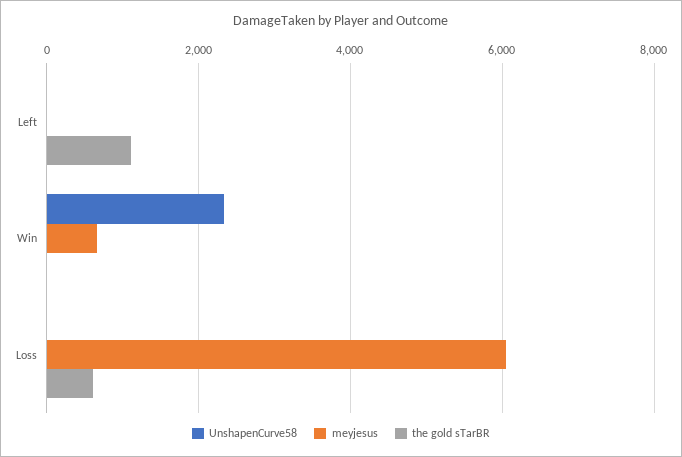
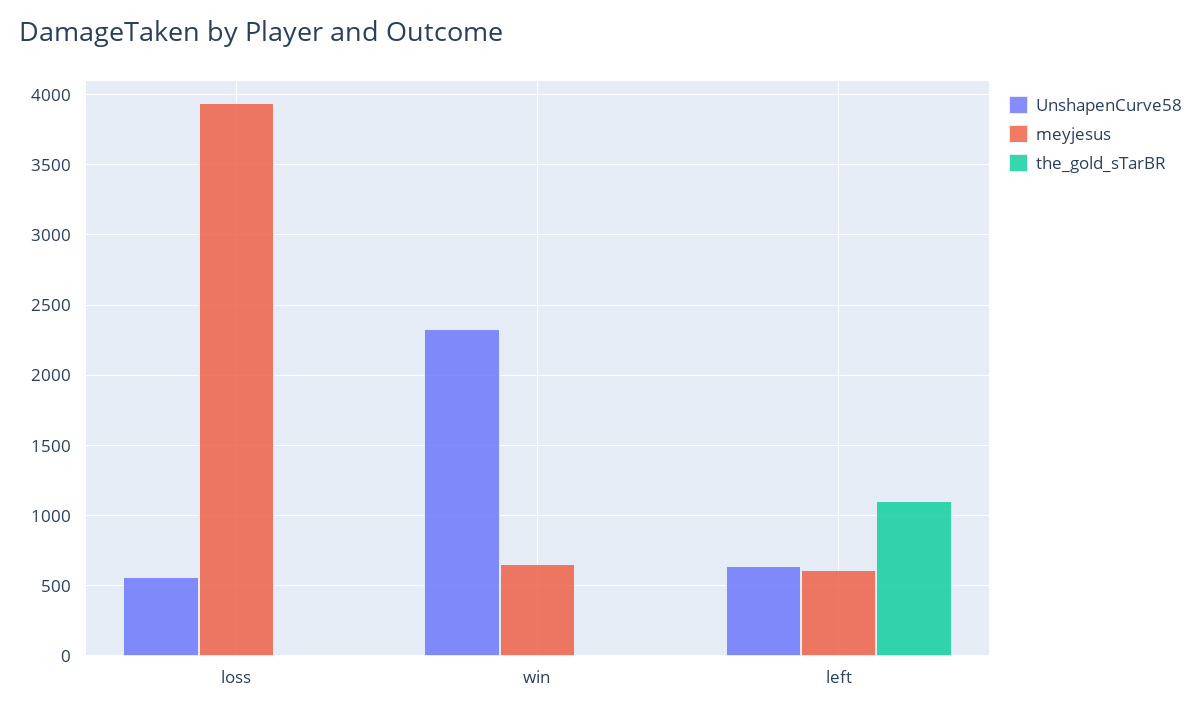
UnshapenCurve58, Left: 0 -> 650
meyjesus, Left: 0 -> 600
UnshapenCurve58, Loss: 0 -> 550
meyjesus, Loss: 6000 -> 3950
the gold sTarBR, Loss: 600 -> 0

